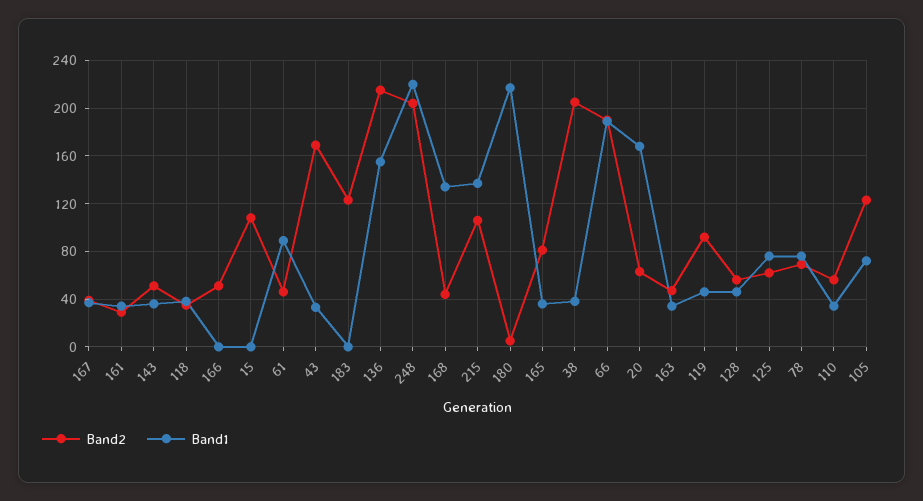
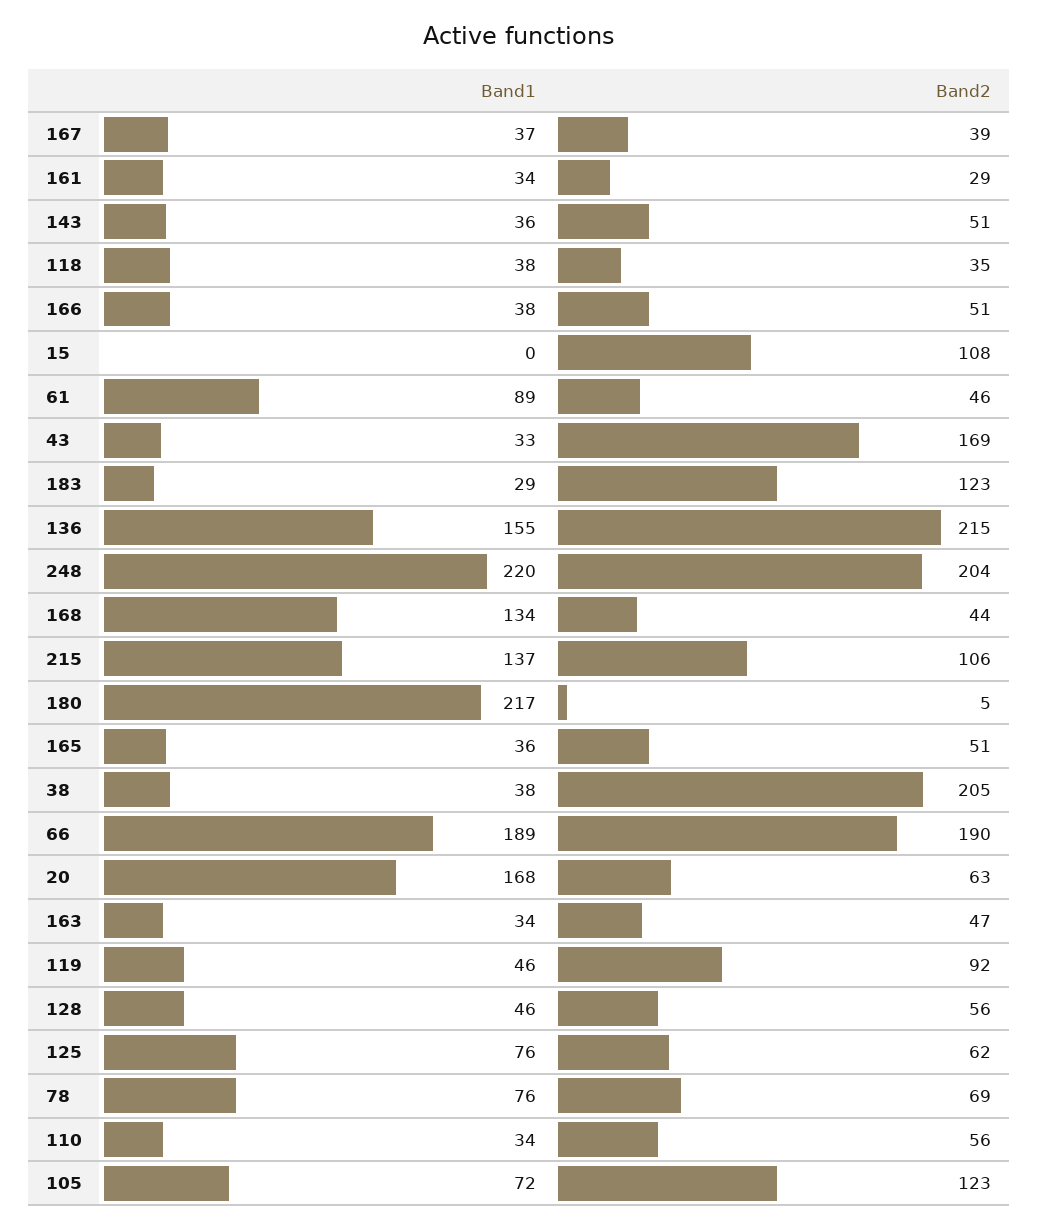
Band1, 166: 0 -> 38
Band1, 183: 0 -> 29
Band2, 165: 80 -> 51

